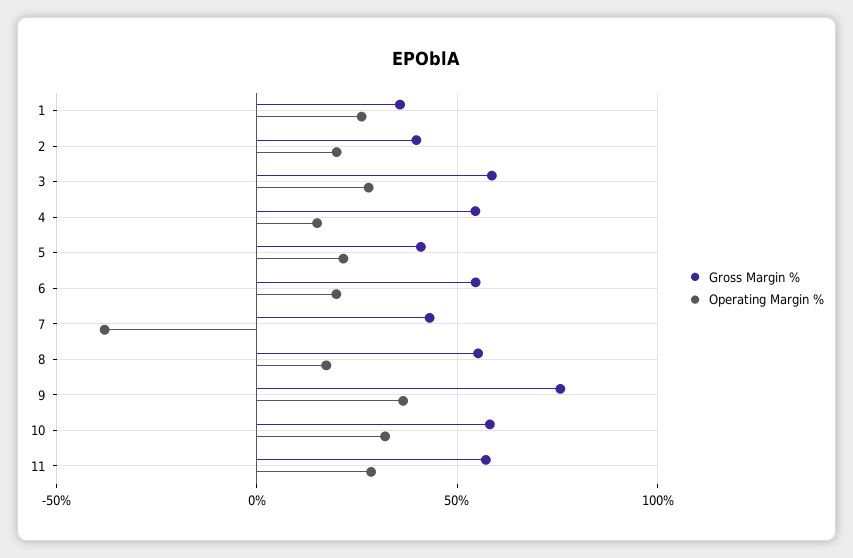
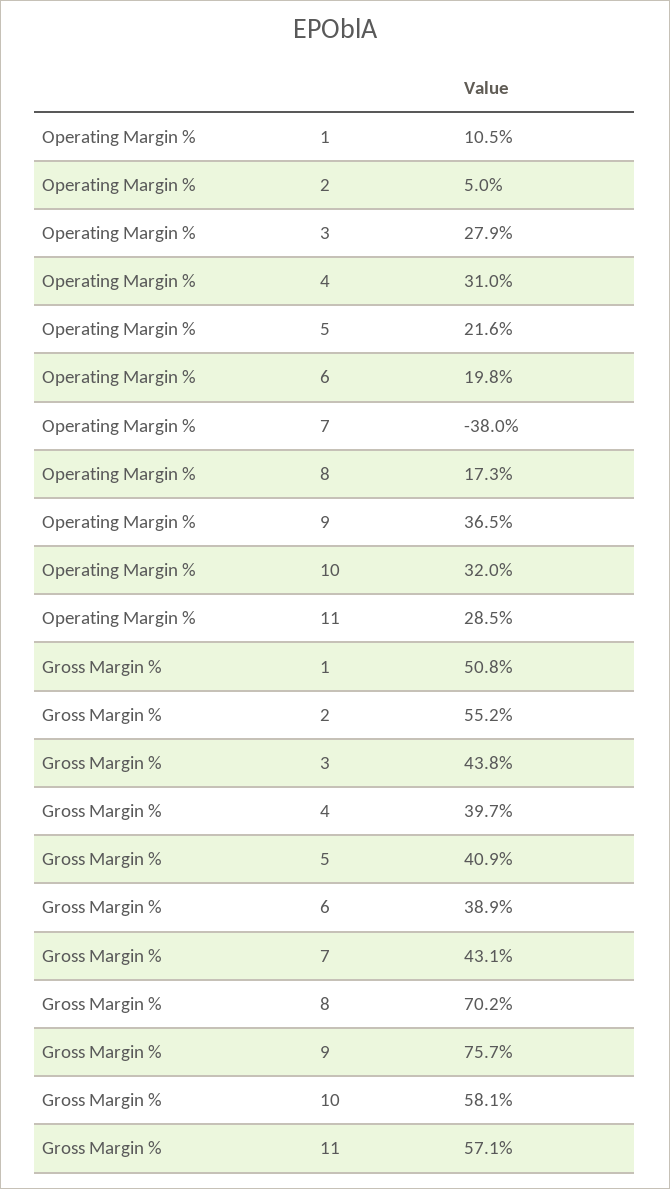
Gross Margin %, 1: 35 -> 50.8
Operating Margin %, 1: 25 -> 10.5
Gross Margin %, 2: 40 -> 55.2
Operating Margin %, 2: 20 -> 5
Gross Margin %, 3: 60 -> 43.8
Gross Margin %, 4: 55 -> 39.7
Operating Margin %, 4: 15 -> 31
Gross Margin %, 6: 55 -> 38.9
Gross Margin %, 8: 55 -> 70.2

